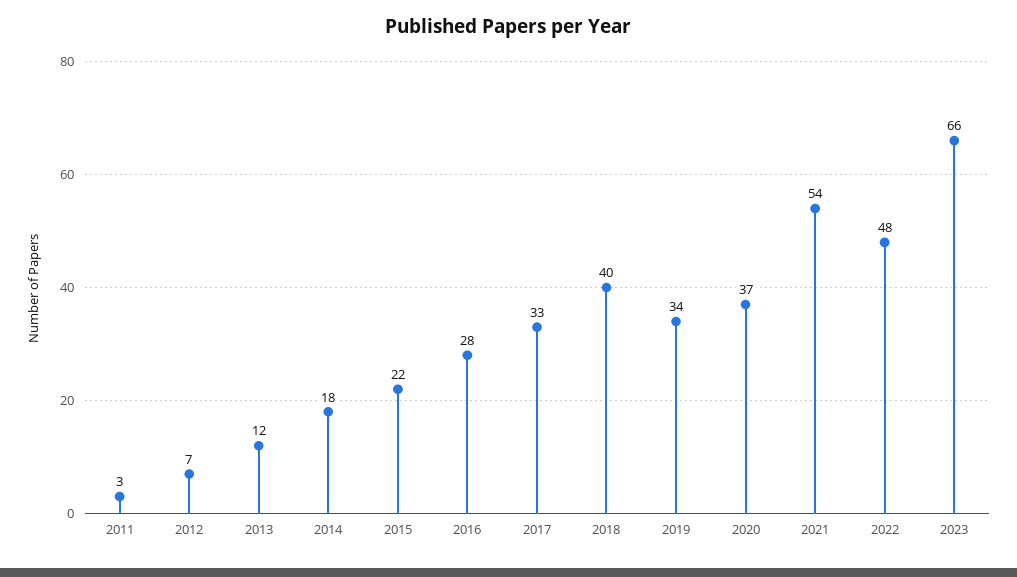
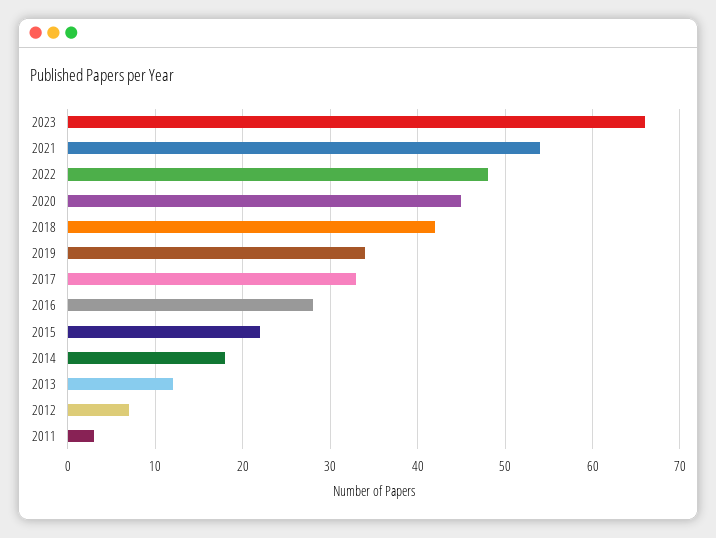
2018: 40 -> 42
2020: 37 -> 45

